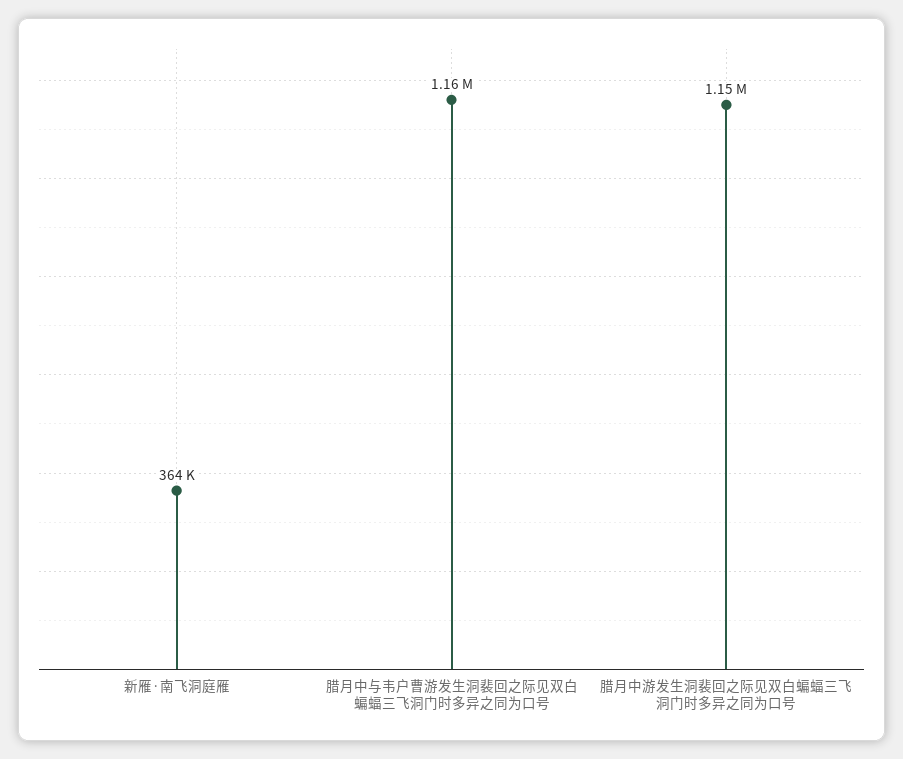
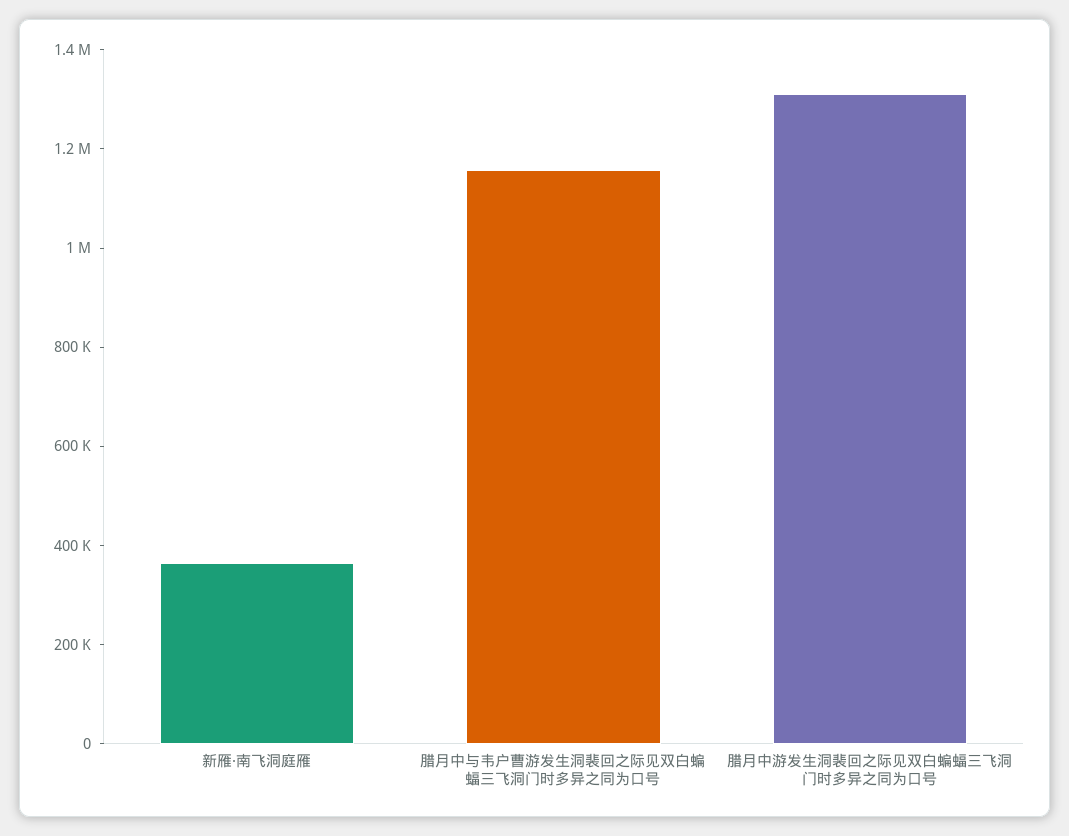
腊月中游发生洞裴回之际见双白蝙蝠三飞洞门时多异之同为口号: 1150000 -> 1300000

